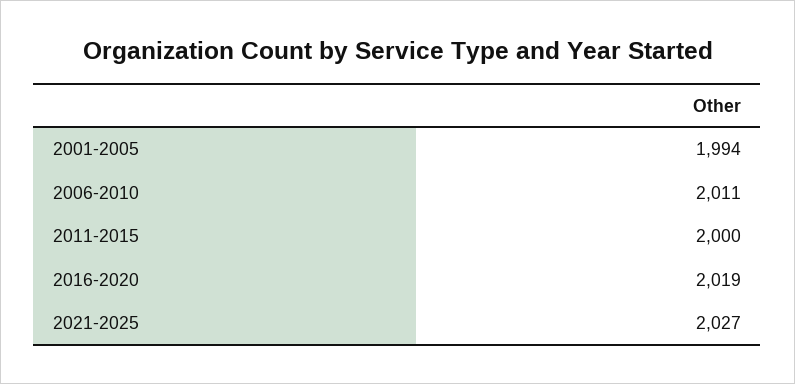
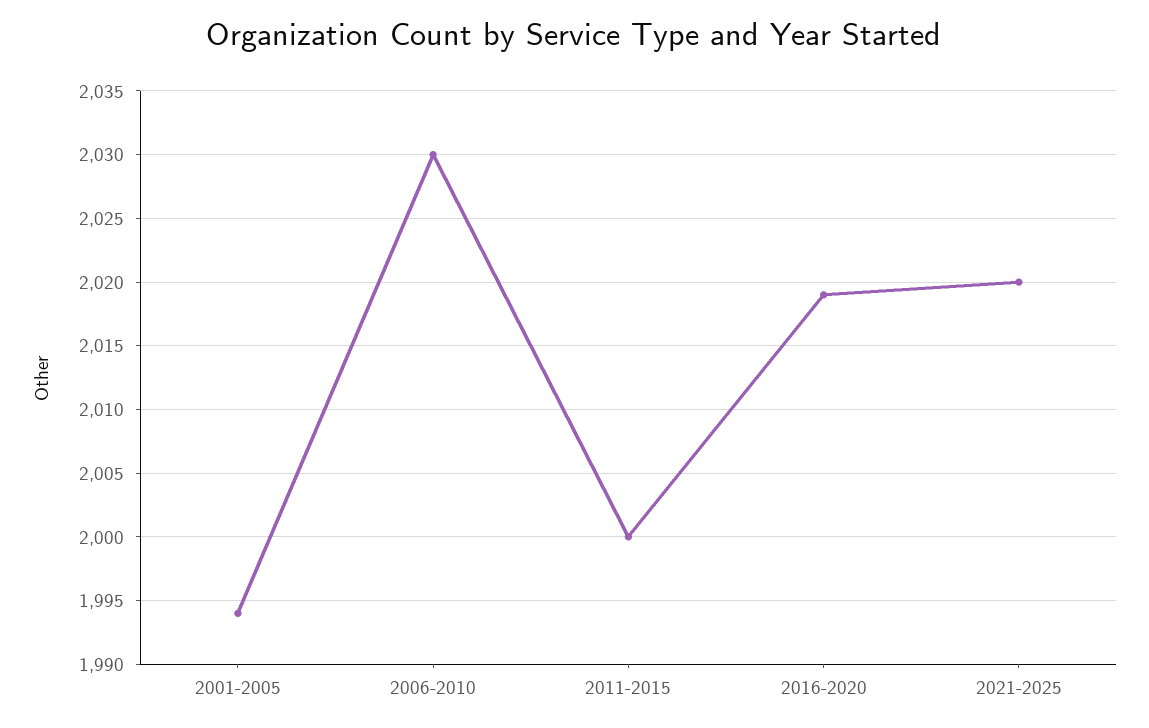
2006-2010: 2011 -> 2030
2021-2025: 2027 -> 2020

